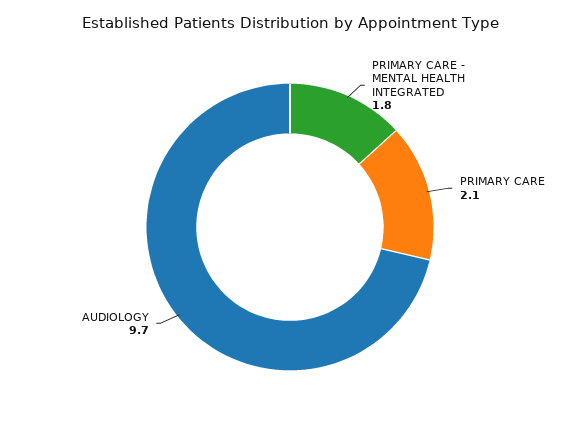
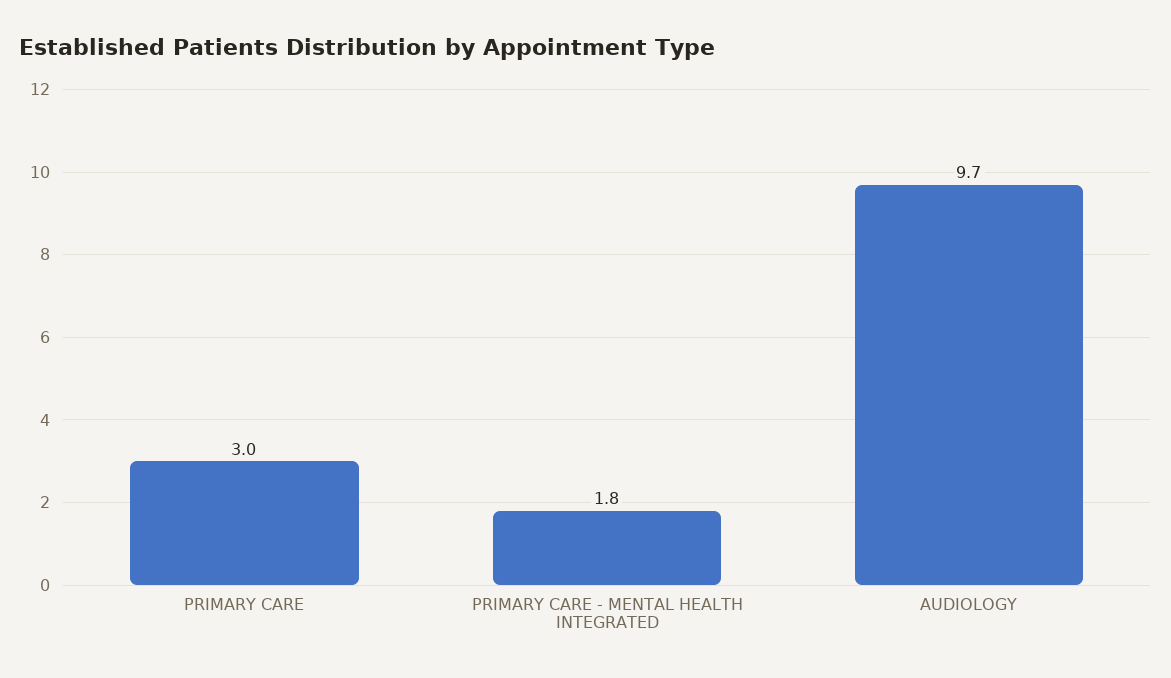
PRIMARY CARE: 2.1 -> 3

